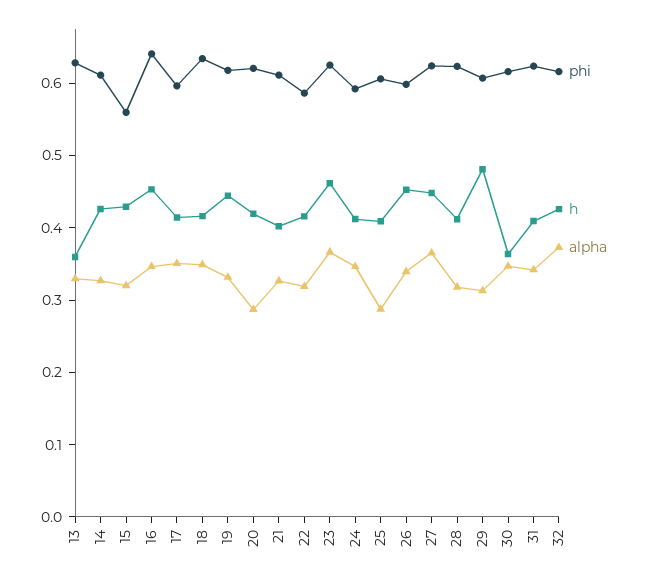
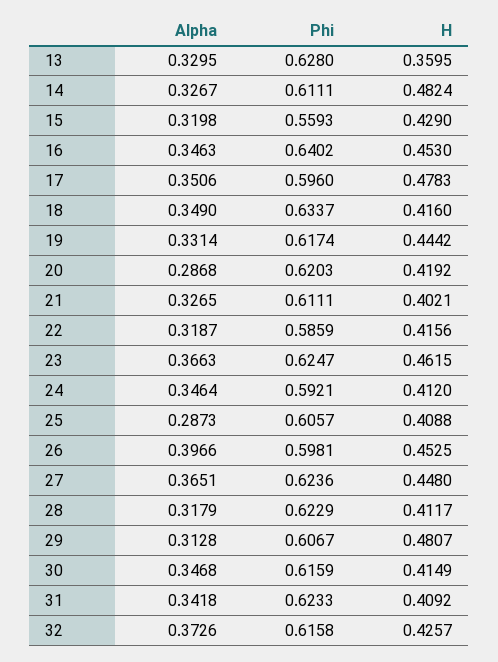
h, 14: 0.42 -> 0.4824
h, 17: 0.42 -> 0.4783
alpha, 26: 0.34 -> 0.3966
h, 30: 0.36 -> 0.4149

